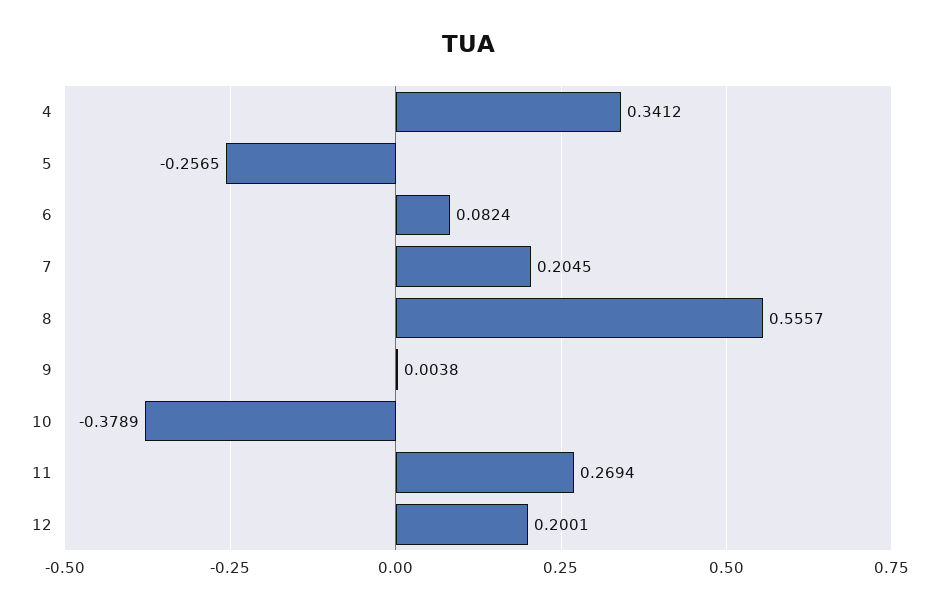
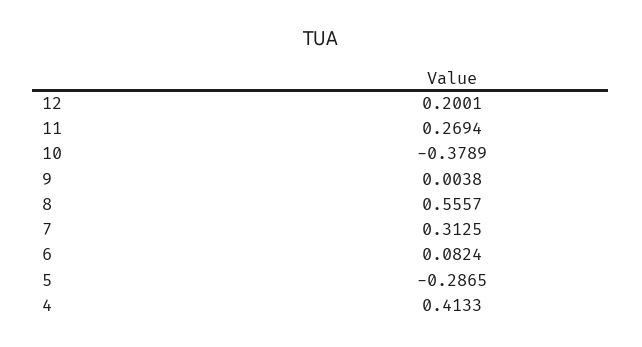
4: 0.3412 -> 0.4133
5: -0.2565 -> -0.2865
7: 0.2045 -> 0.3125

